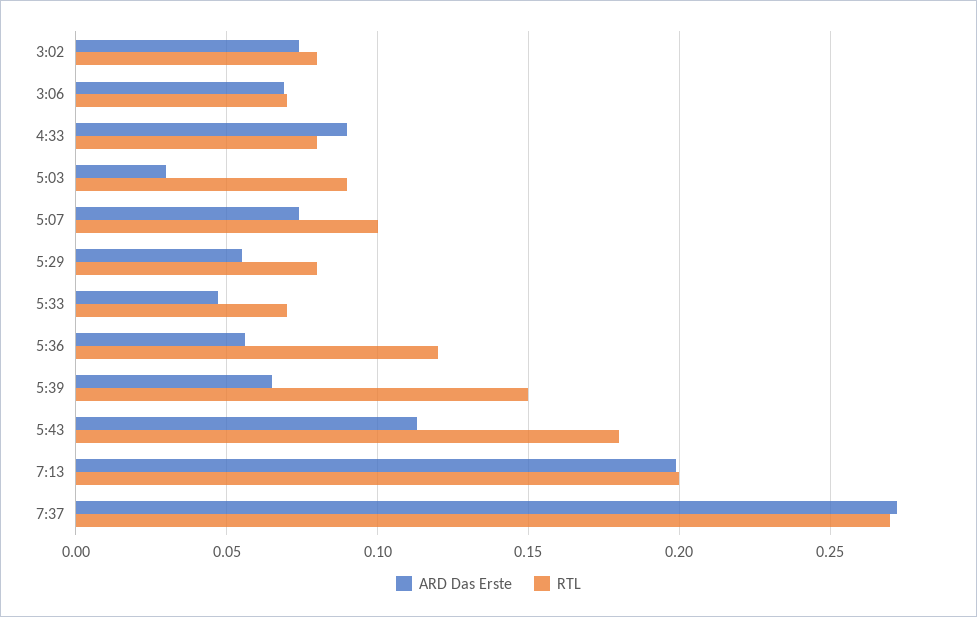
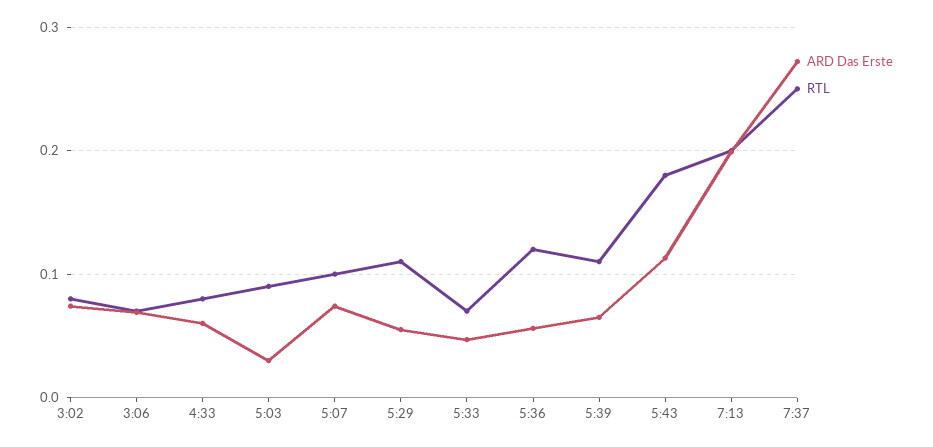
ARD Das Erste, 4:33: 0.09 -> 0.06
RTL, 5:29: 0.08 -> 0.11
RTL, 5:39: 0.15 -> 0.11
RTL, 7:37: 0.27 -> 0.25

